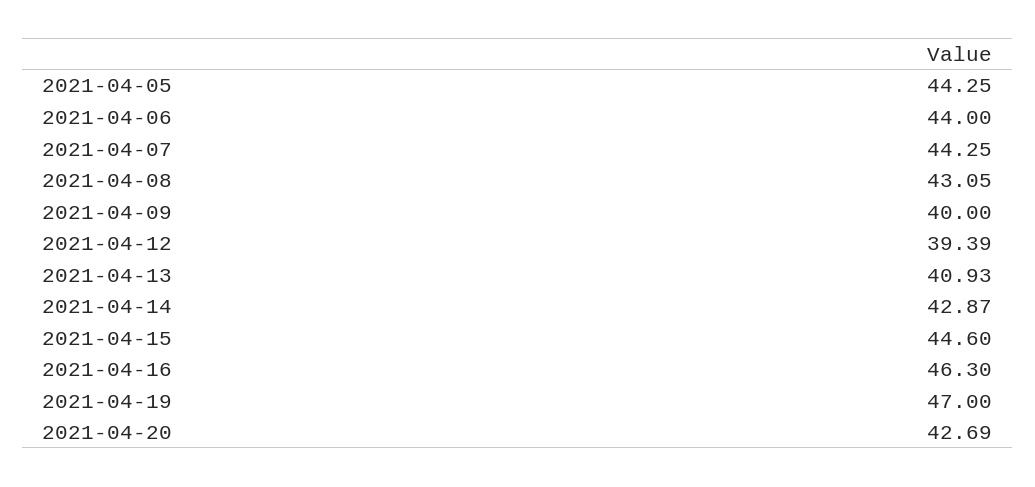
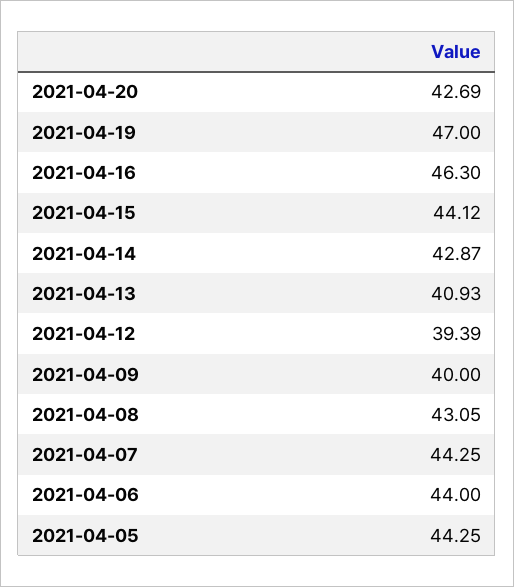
2021-04-15: 44.6 -> 44.12

